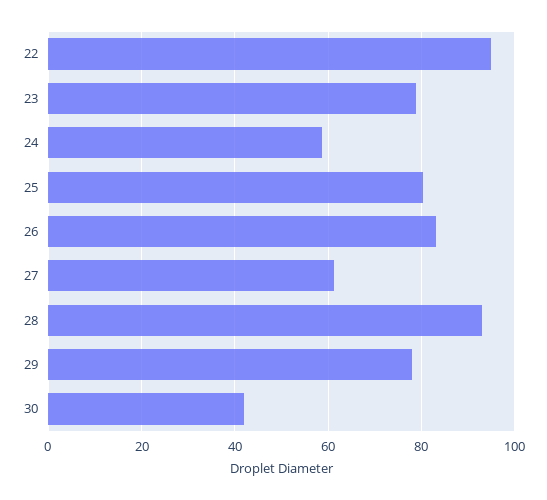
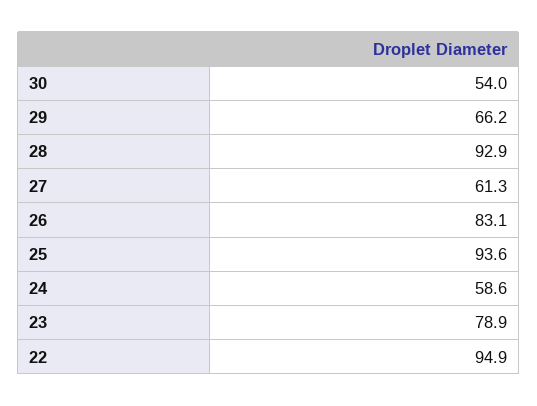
25: 80 -> 93.6
29: 78 -> 66.2
30: 42 -> 54

